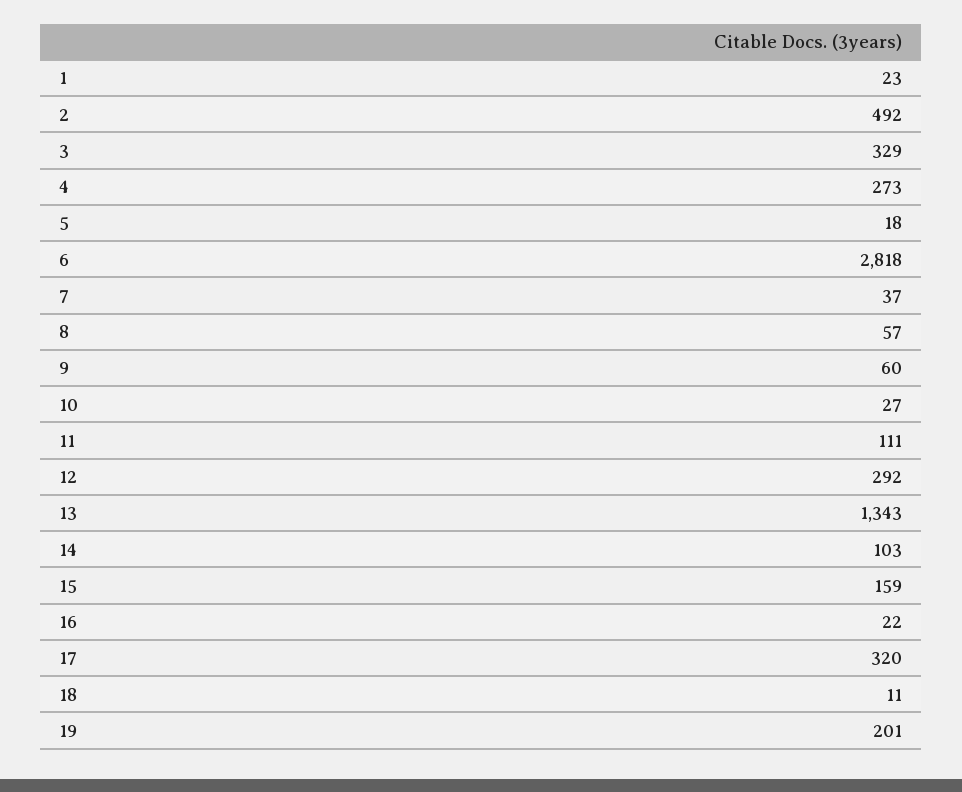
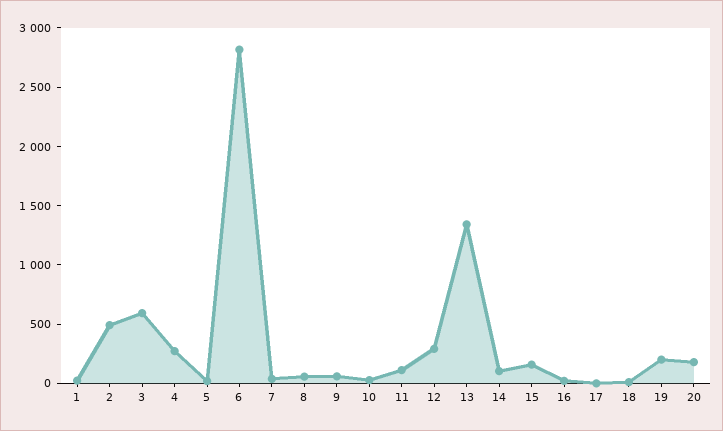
3: 329 -> 600
17: 320 -> 0
20: none -> 200

